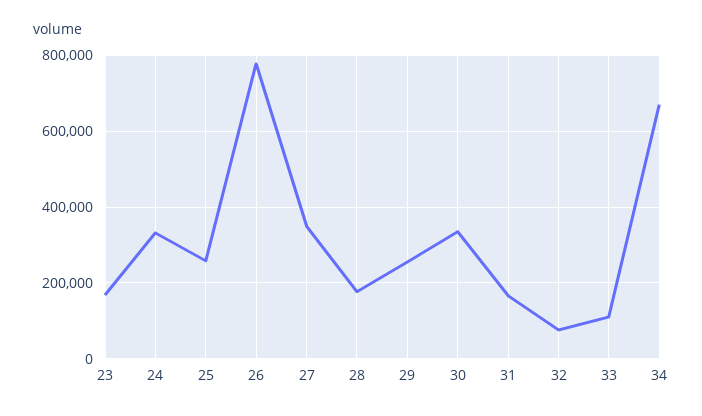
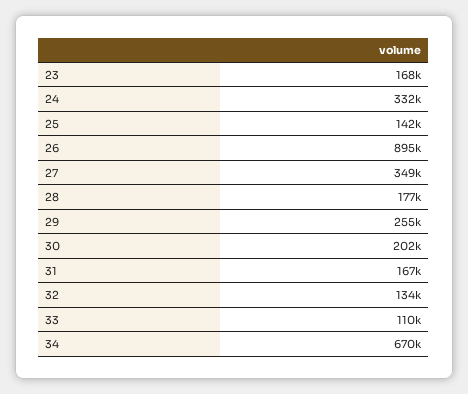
25: 260000 -> 142000
26: 780000 -> 895000
30: 340000 -> 202000
32: 80000 -> 134000

